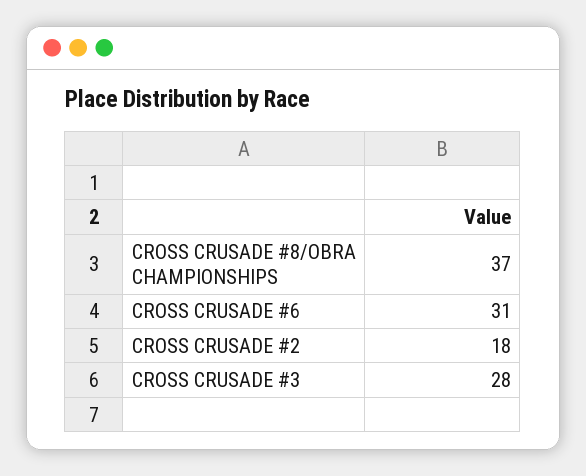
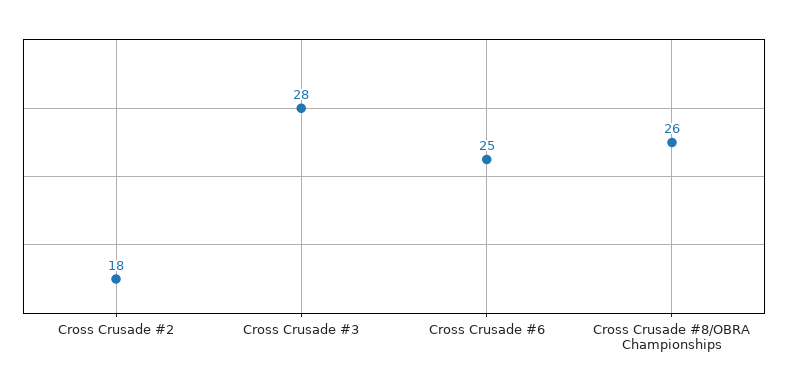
CROSS CRUSADE #8/OBRA CHAMPIONSHIPS: 37 -> 26
CROSS CRUSADE #6: 31 -> 25

